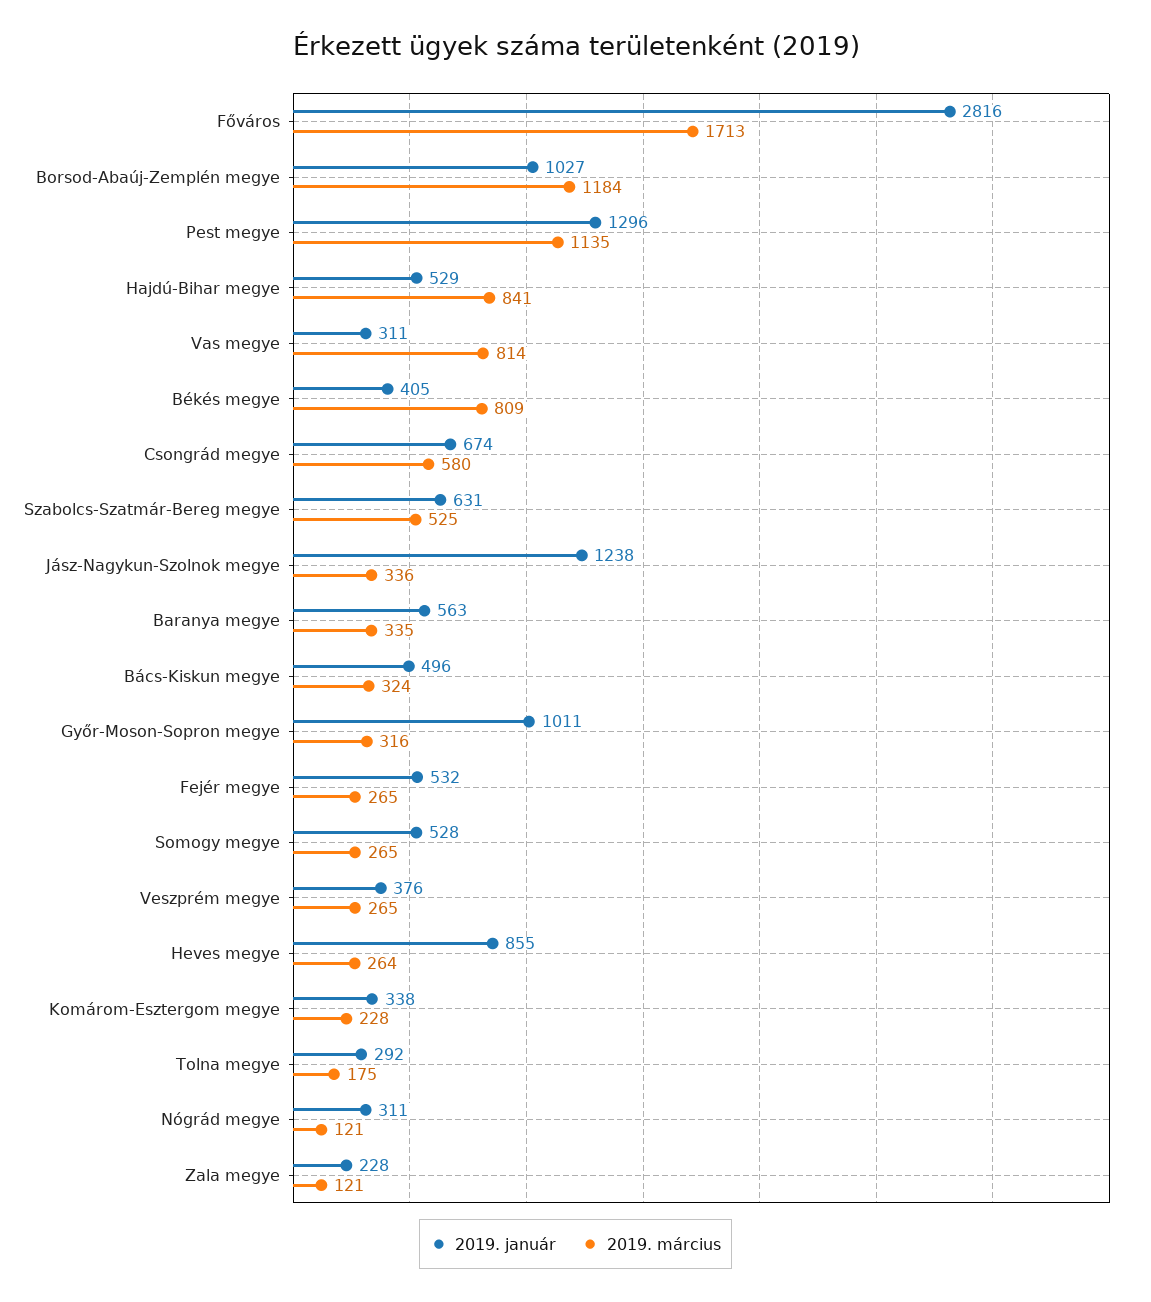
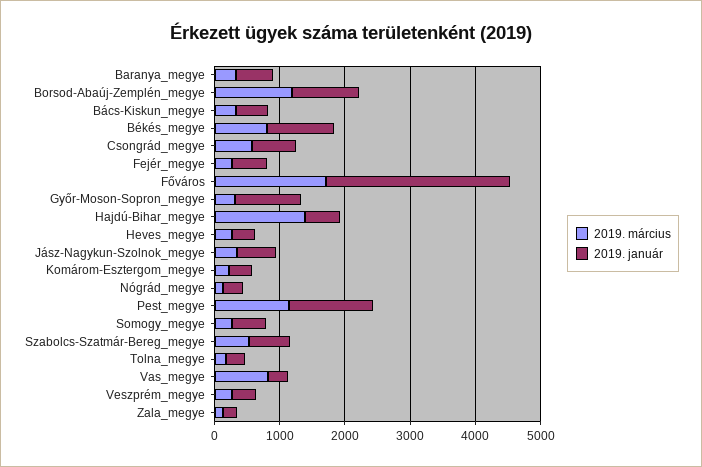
2019. március, Hajdú-Bihar megye: 841 -> 1400
2019. január, Békés megye: 405 -> 1000
2019. január, Jász-Nagykun-Szolnok megye: 1238 -> 600
2019. január, Heves megye: 855 -> 400

